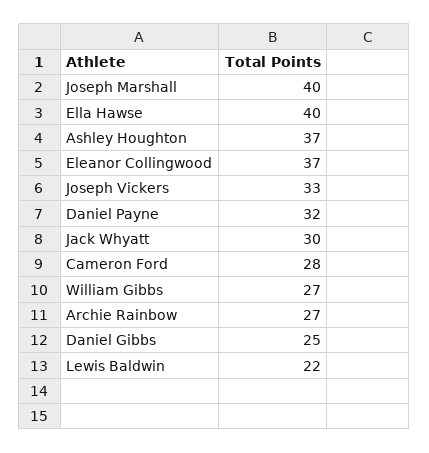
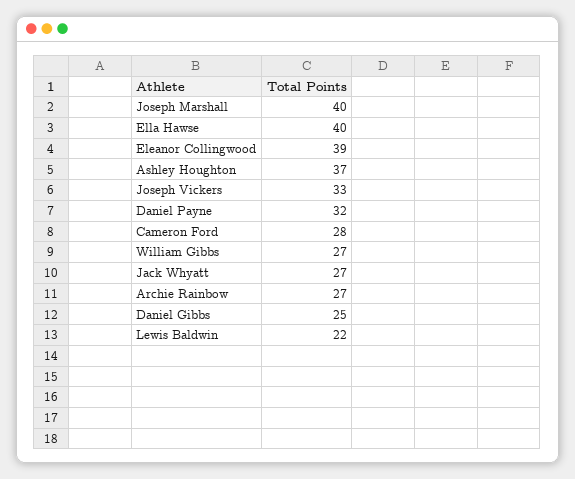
Eleanor Collingwood: 37 -> 39
Jack Whyatt: 30 -> 27

